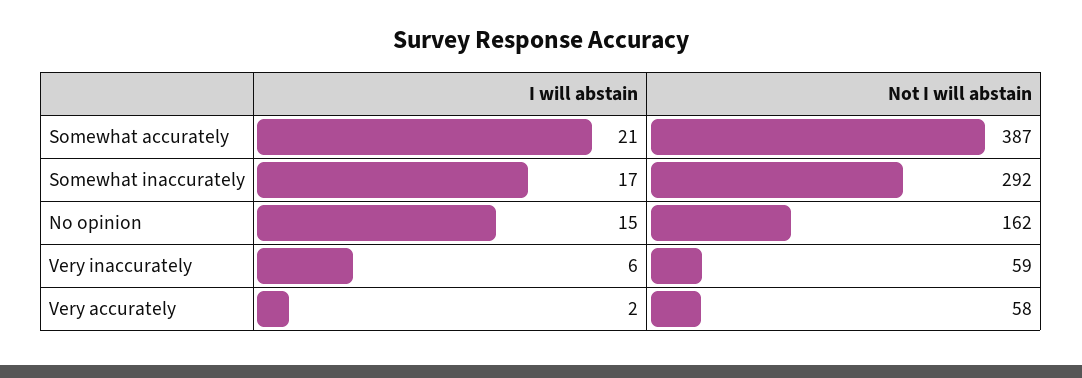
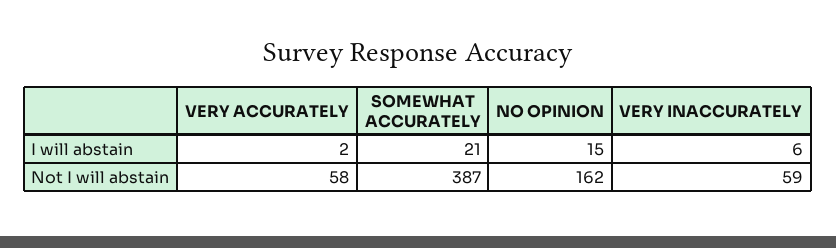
I will abstain, Somewhat inaccurately: 17 -> none
Not I will abstain, Somewhat inaccurately: 292 -> none

